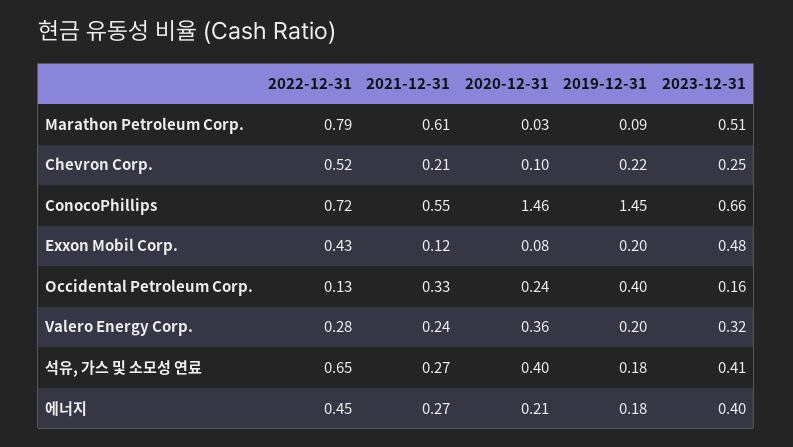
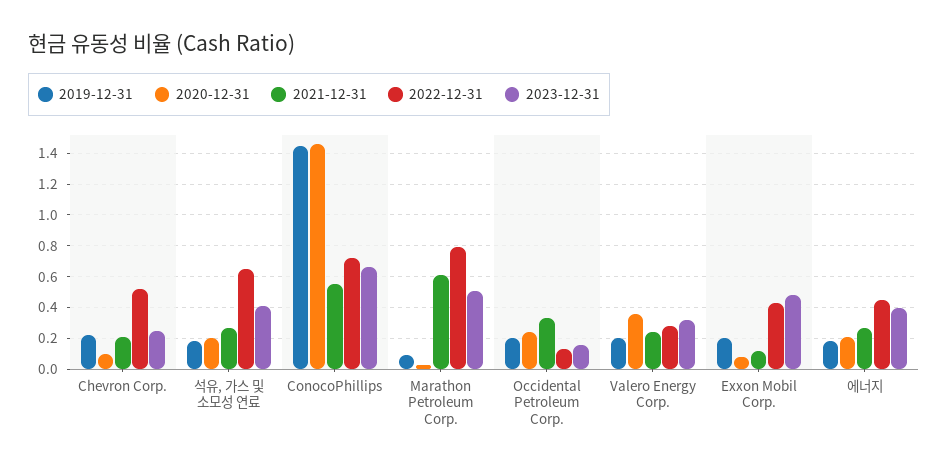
2019-12-31, Occidental Petroleum Corp.: 0.4 -> 0.2
2020-12-31, 석유, 가스 및 소모성 연료: 0.4 -> 0.2

